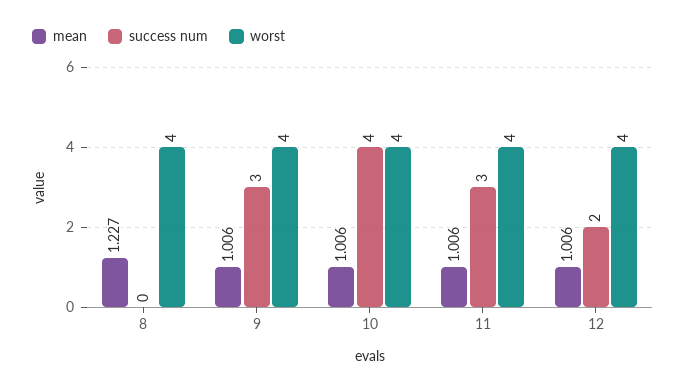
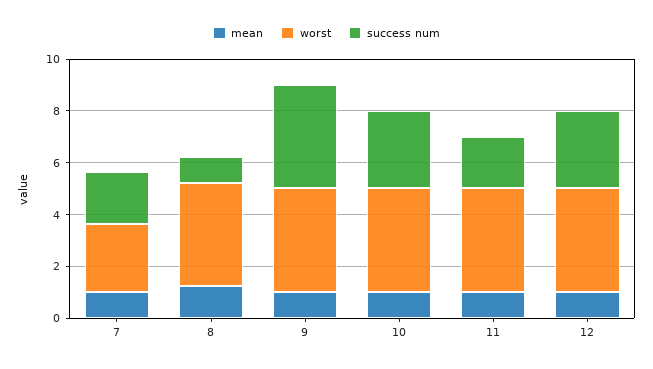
success num, 8: 0 -> 1
success num, 9: 3 -> 4
success num, 10: 4 -> 3
success num, 11: 3 -> 2
success num, 12: 2 -> 3
mean, 7: none -> 1
worst, 7: none -> 2.5
success num, 7: none -> 2

